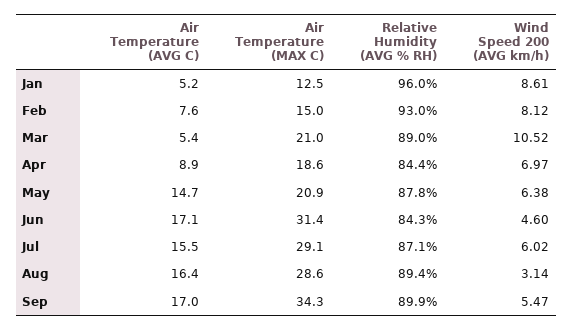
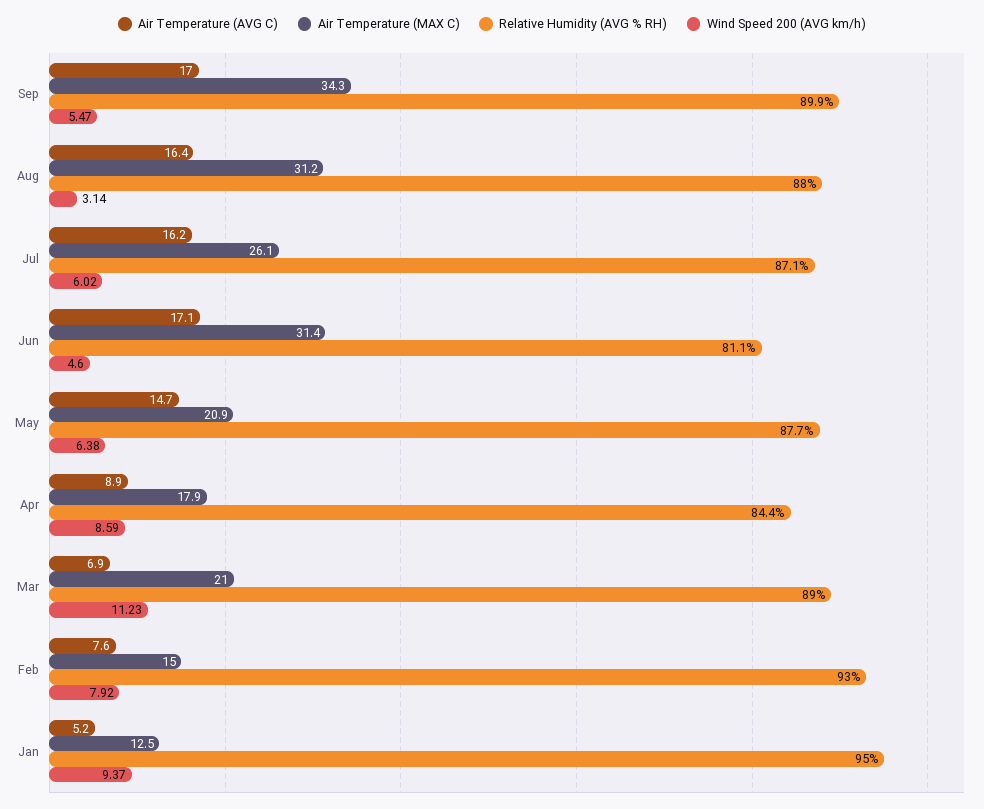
Relative Humidity (AVG % RH), Jan: 96 -> 95
Wind Speed 200 (AVG km/h), Jan: 8.61 -> 9.37
Wind Speed 200 (AVG km/h), Feb: 8.12 -> 7.92
Air Temperature (AVG C), Mar: 5.4 -> 6.9
Wind Speed 200 (AVG km/h), Mar: 10.52 -> 11.23
Air Temperature (MAX C), Apr: 18.6 -> 17.9
Wind Speed 200 (AVG km/h), Apr: 6.97 -> 8.59
Relative Humidity (AVG % RH), May: 87.8 -> 87.7
Relative Humidity (AVG % RH), Jun: 84.3 -> 81.1
Air Temperature (AVG C), Jul: 15.5 -> 16.2
Air Temperature (MAX C), Jul: 29.1 -> 26.1
Air Temperature (MAX C), Aug: 28.6 -> 31.2
Relative Humidity (AVG % RH), Aug: 89.4 -> 88

